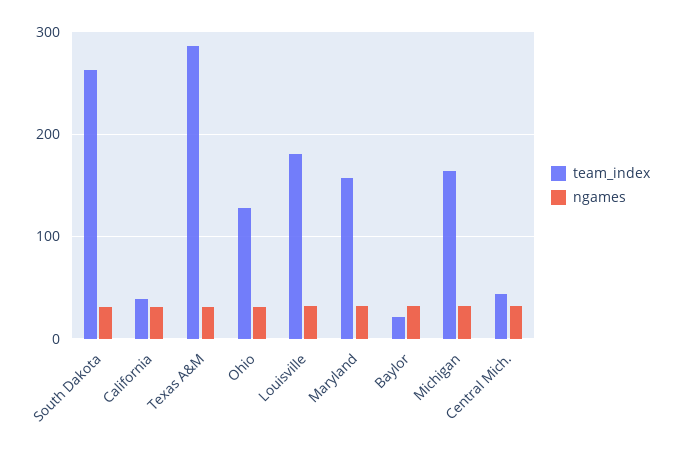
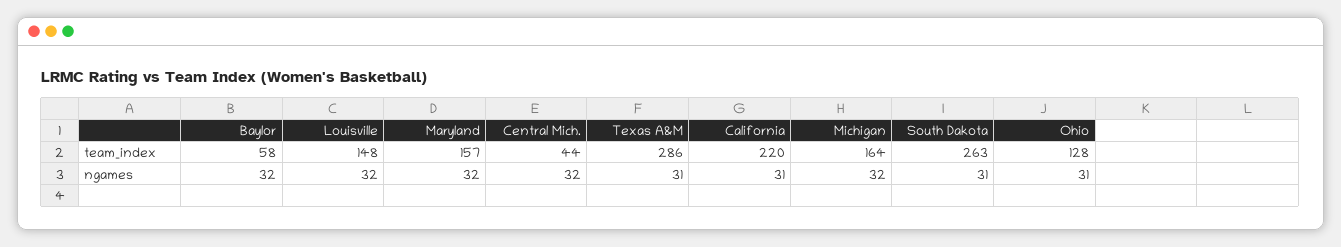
team_index, California: 40 -> 220
team_index, Louisville: 180 -> 148
team_index, Baylor: 20 -> 58

